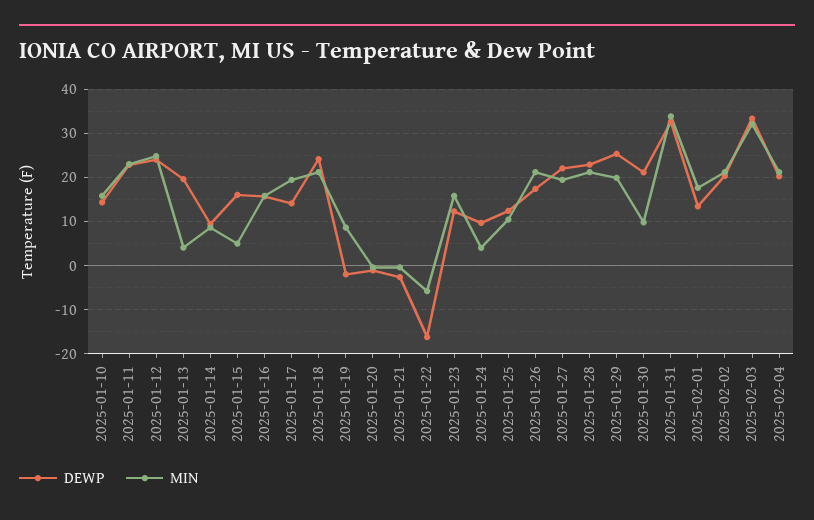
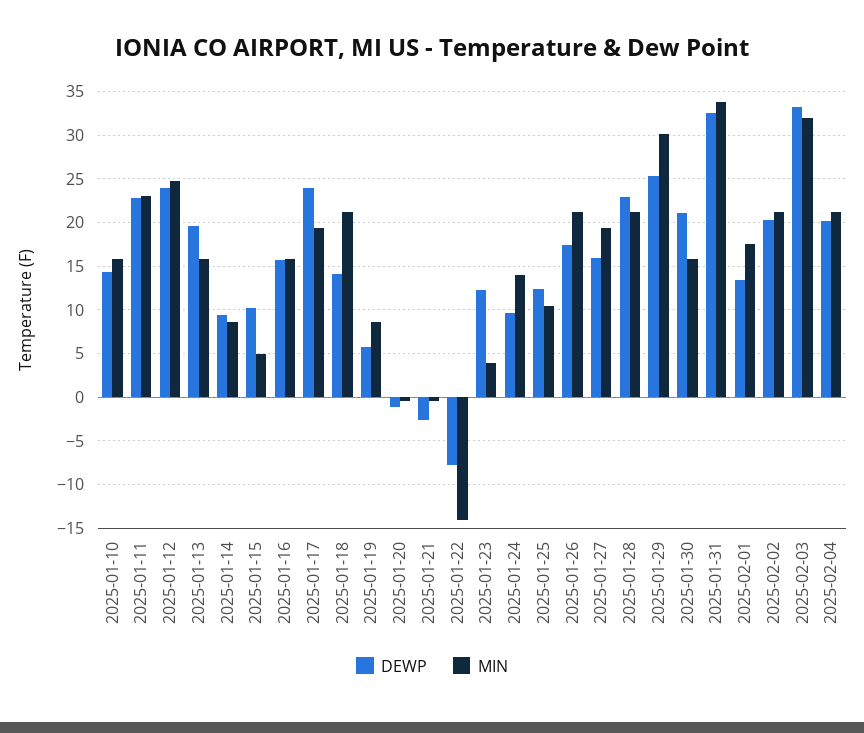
MIN, 2025-01-13: 4 -> 16
DEWP, 2025-01-15: 16 -> 10
DEWP, 2025-01-17: 14 -> 24
DEWP, 2025-01-18: 24 -> 14
DEWP, 2025-01-19: -2 -> 6
DEWP, 2025-01-22: -16 -> -8
MIN, 2025-01-22: -6 -> -14
MIN, 2025-01-23: 16 -> 4
MIN, 2025-01-24: 4 -> 14
DEWP, 2025-01-27: 22 -> 16
MIN, 2025-01-29: 20 -> 30
MIN, 2025-01-30: 10 -> 16

